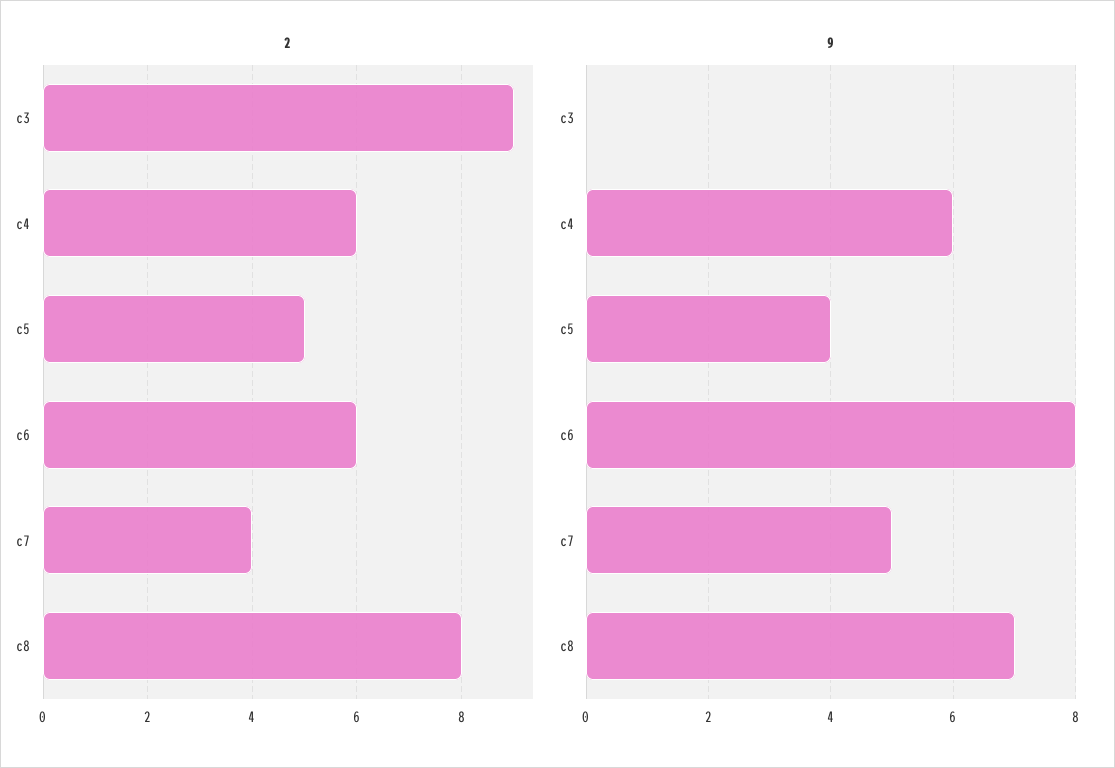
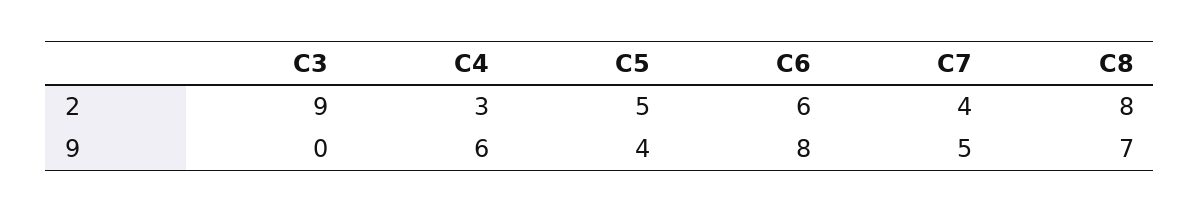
2, c4: 6 -> 3

